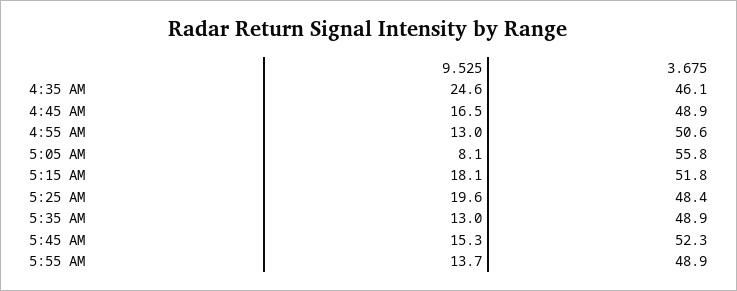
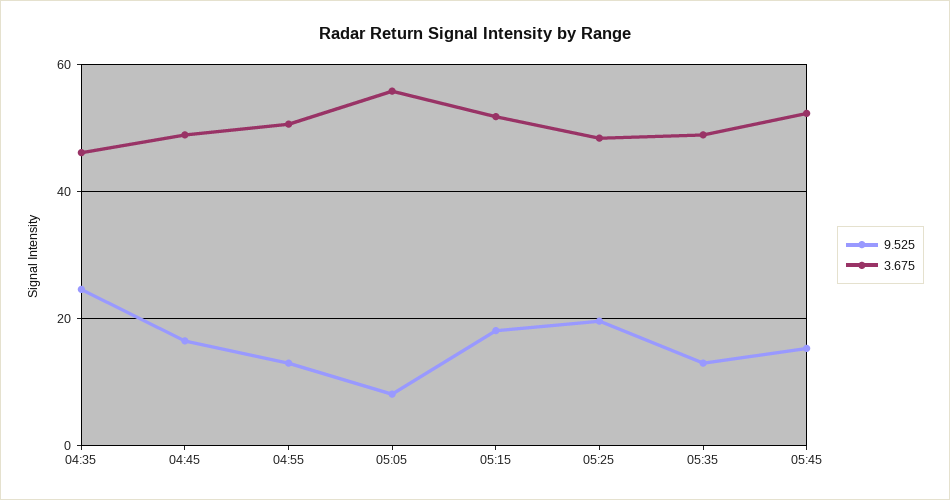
9.525, 5:55 AM: 13.7 -> none
3.675, 5:55 AM: 48.9 -> none

